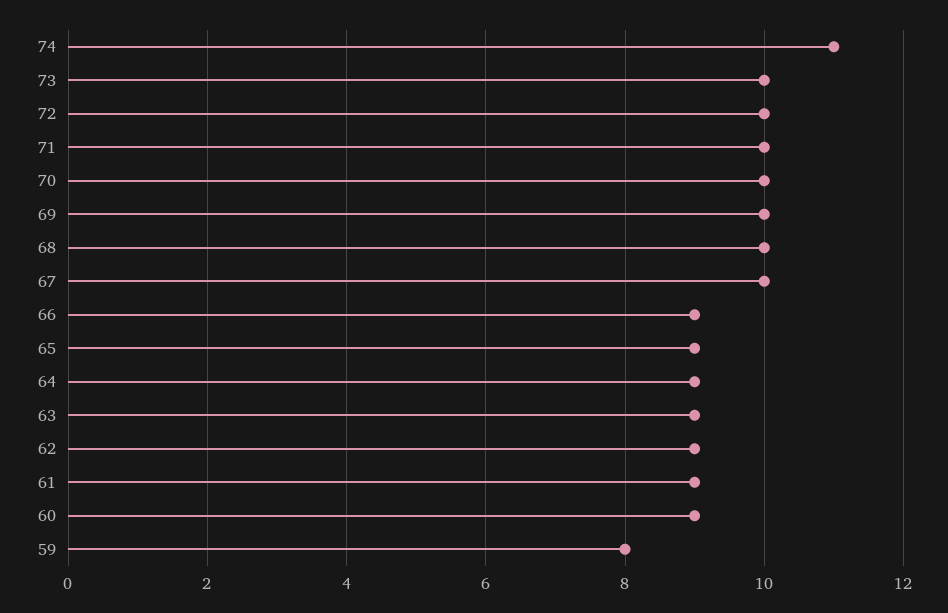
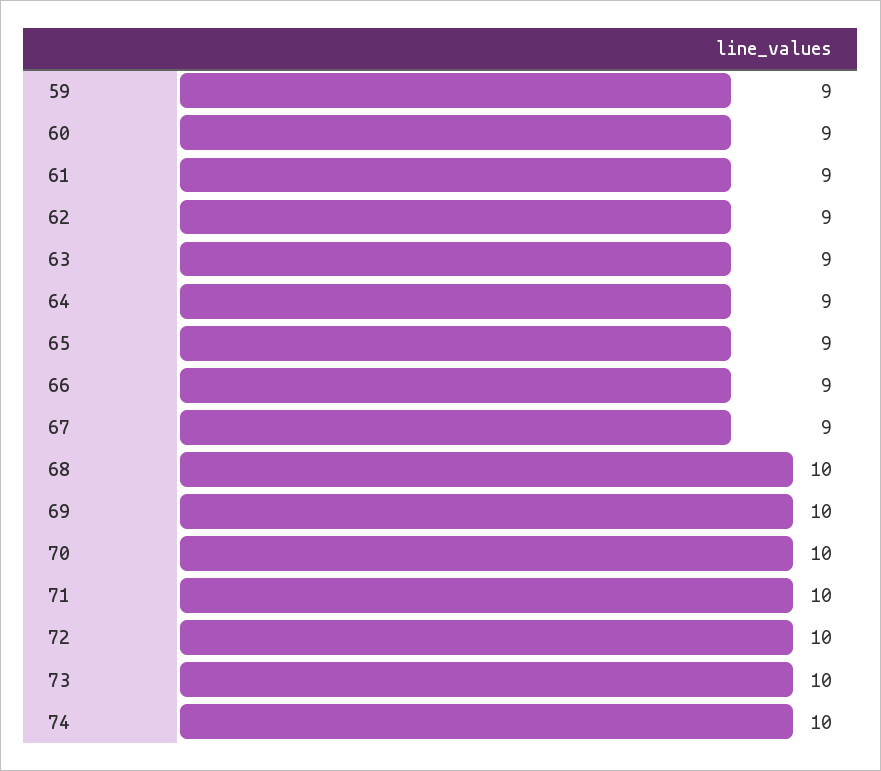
74: 11 -> 10
67: 10 -> 9
59: 8 -> 9

